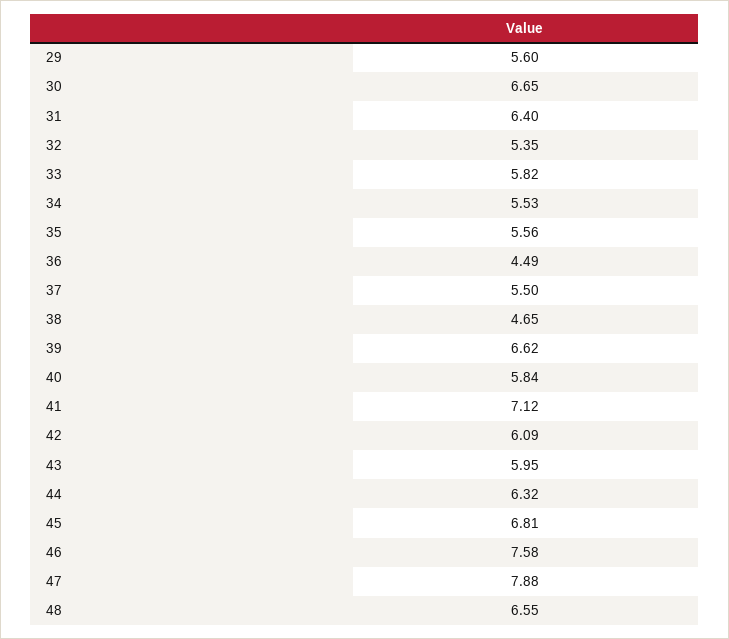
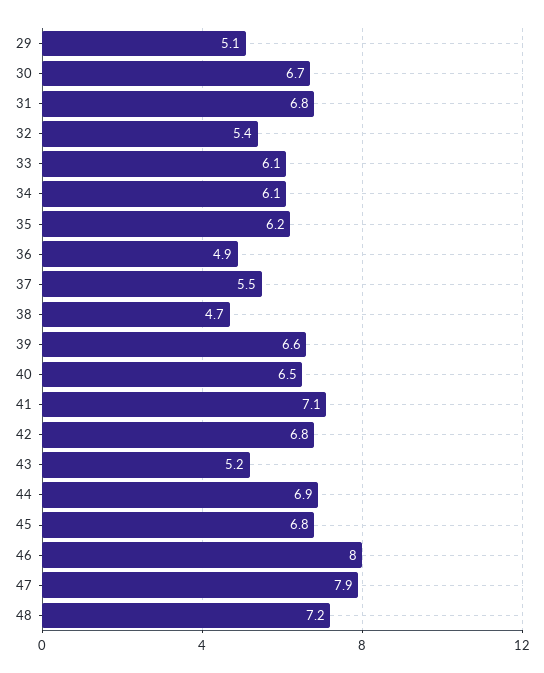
29: 5.6 -> 5.1
31: 6.4 -> 6.8
33: 5.82 -> 6.1
34: 5.53 -> 6.1
35: 5.56 -> 6.2
36: 4.49 -> 4.9
40: 5.84 -> 6.5
42: 6.09 -> 6.8
43: 5.95 -> 5.2
44: 6.32 -> 6.9
46: 7.58 -> 8
48: 6.55 -> 7.2

